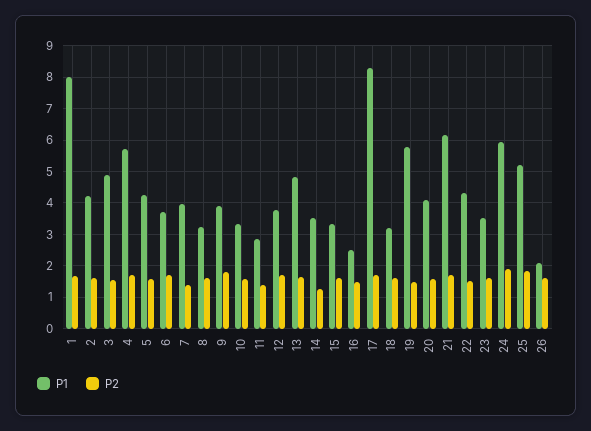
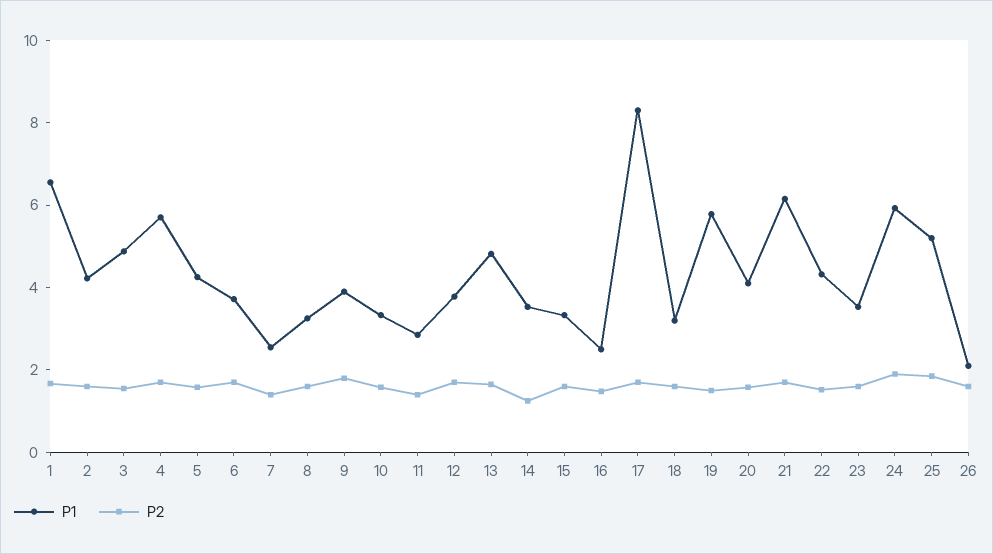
P1, 1: 8 -> 6.5
P1, 7: 4 -> 2.5

